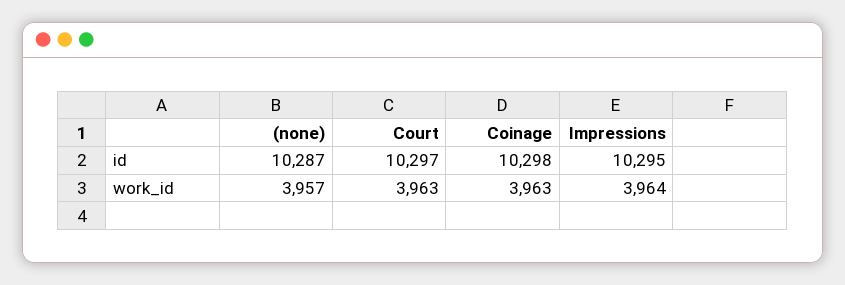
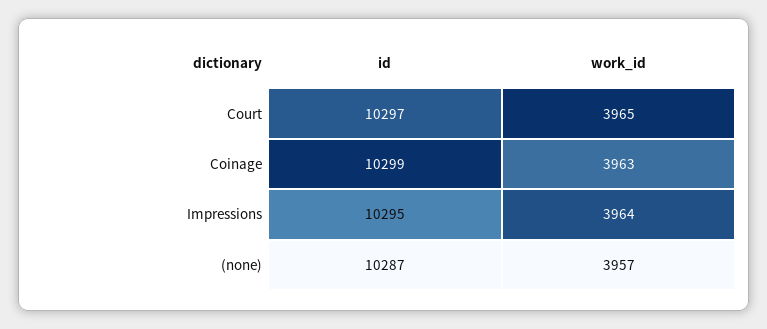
Coinage, id: 10298 -> 10299
Court, work_id: 3963 -> 3965

